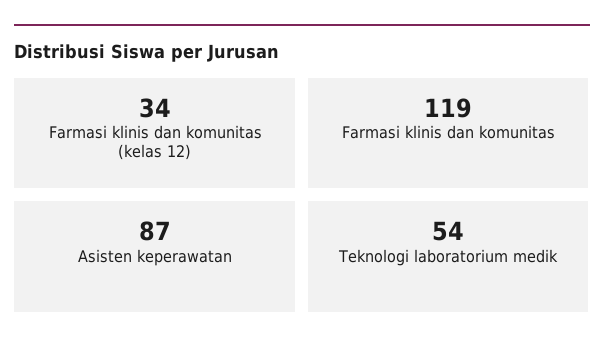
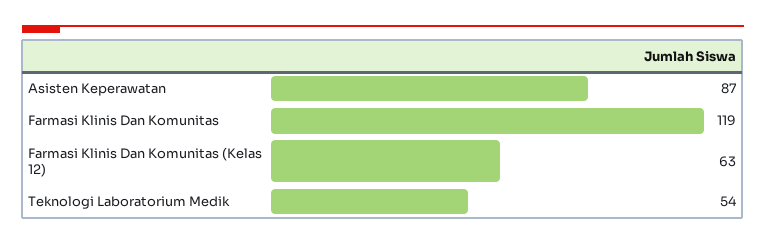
Farmasi klinis dan komunitas (kelas 12): 34 -> 63

